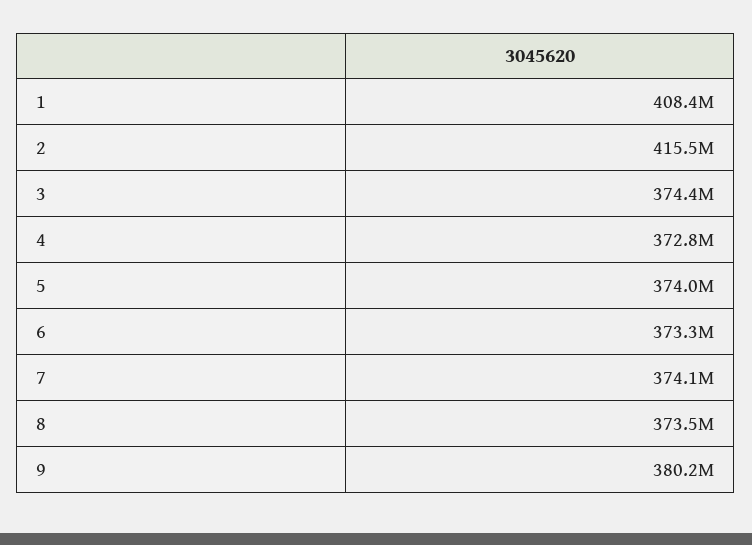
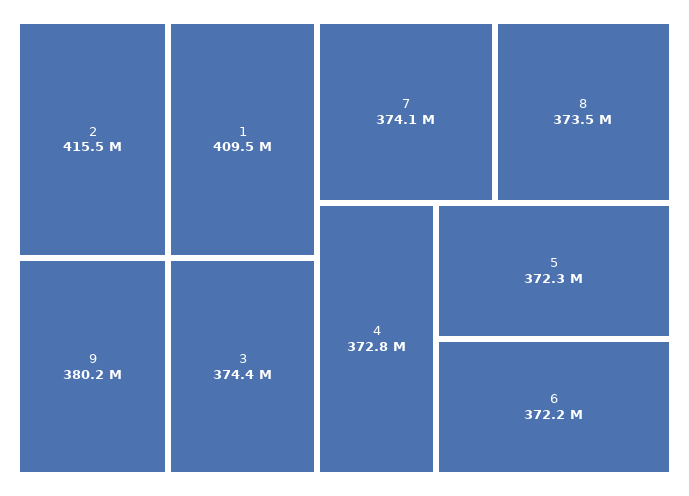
1: 408400000 -> 409500000
5: 374000000 -> 372300000
6: 373300000 -> 372200000

